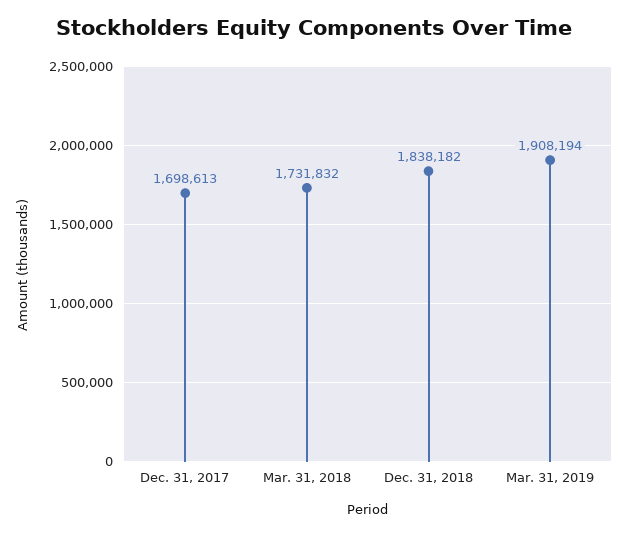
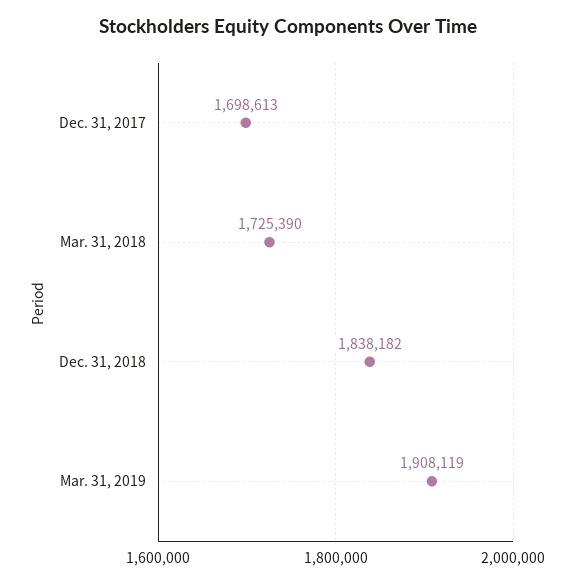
Mar. 31, 2018: 1731832 -> 1725390
Mar. 31, 2019: 1908194 -> 1908119

